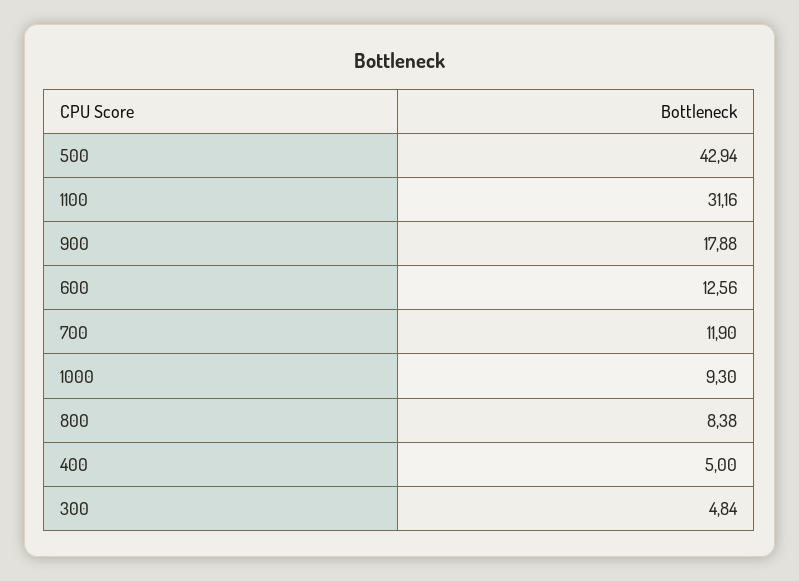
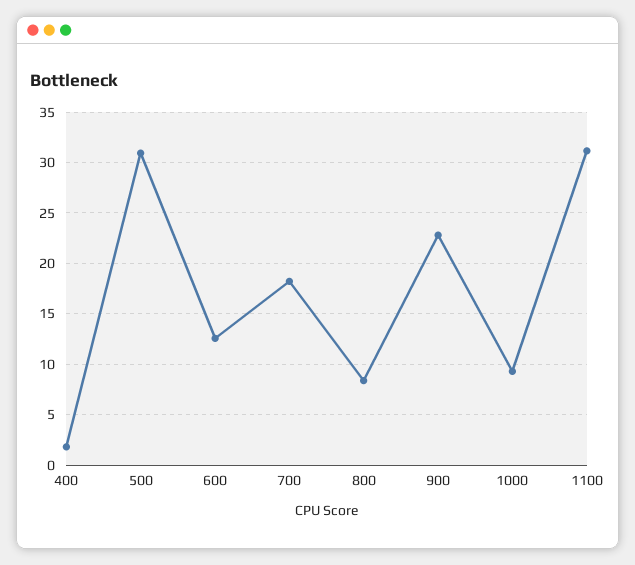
500: 42.94 -> 31
900: 17.88 -> 23
700: 11.9 -> 18
400: 5 -> 2
300: 4.84 -> none

